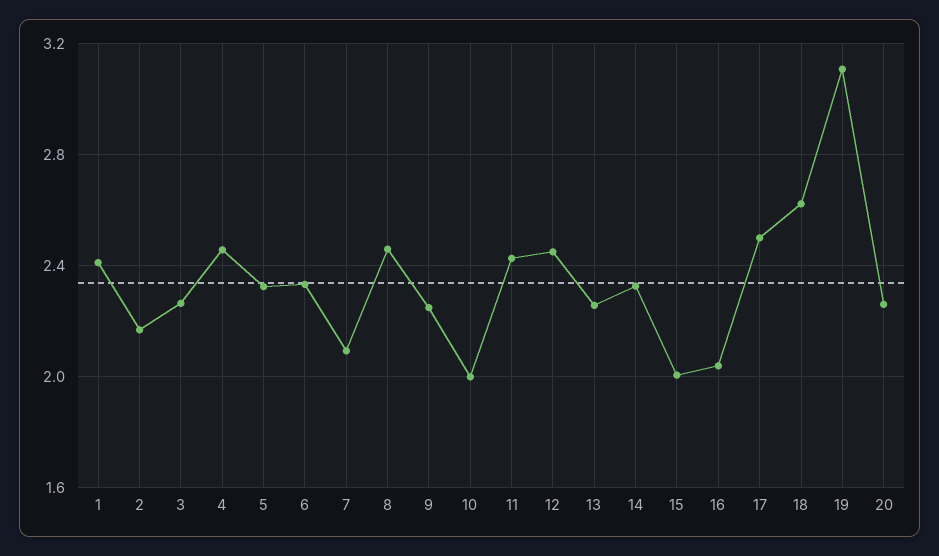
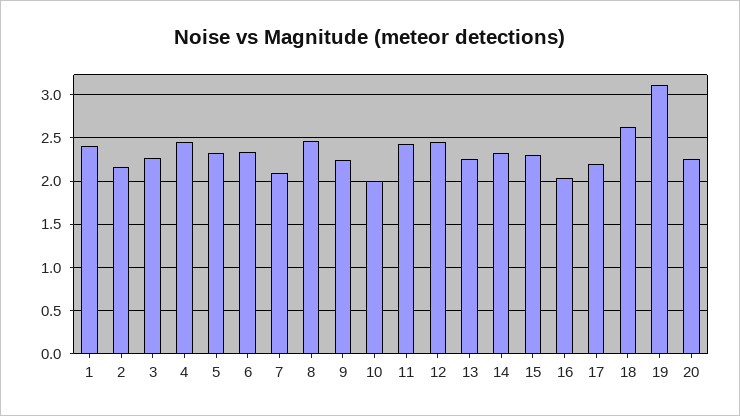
15: 2 -> 2.3
17: 2.5 -> 2.2

